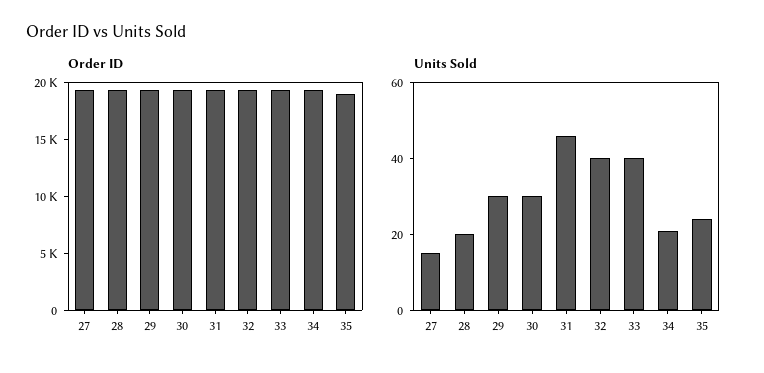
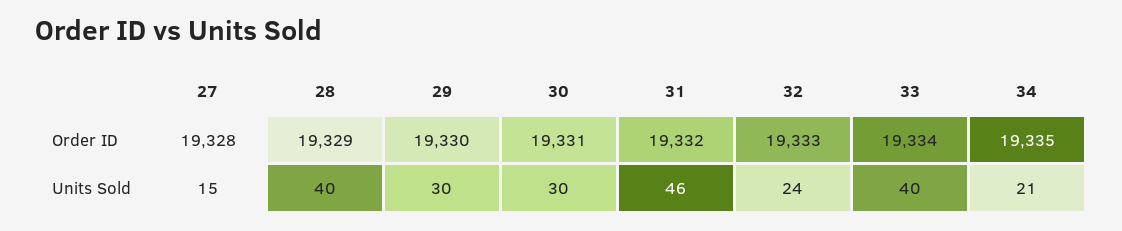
Order ID, 35: 19000 -> none
Units Sold, 28: 20 -> 40
Units Sold, 32: 40 -> 24
Units Sold, 35: 25 -> none

